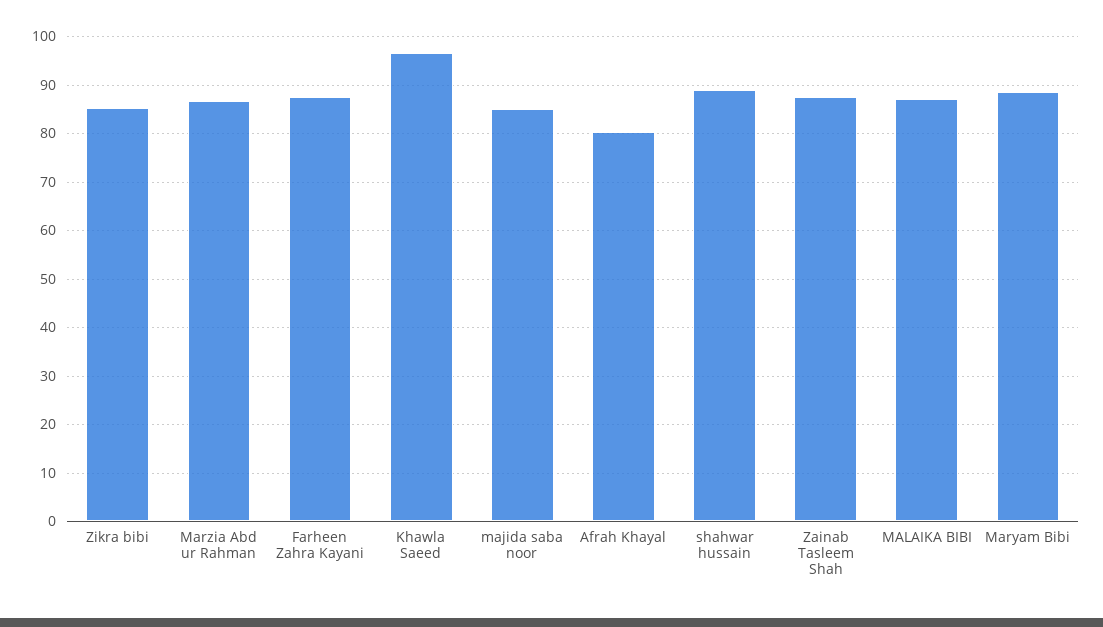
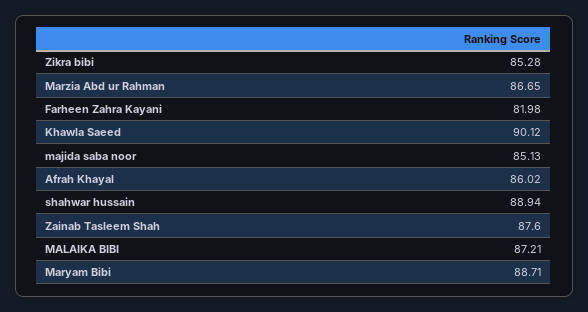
Farheen Zahra Kayani: 88 -> 81.98
Khawla Saeed: 96 -> 90.12
Afrah Khayal: 80 -> 86.02

